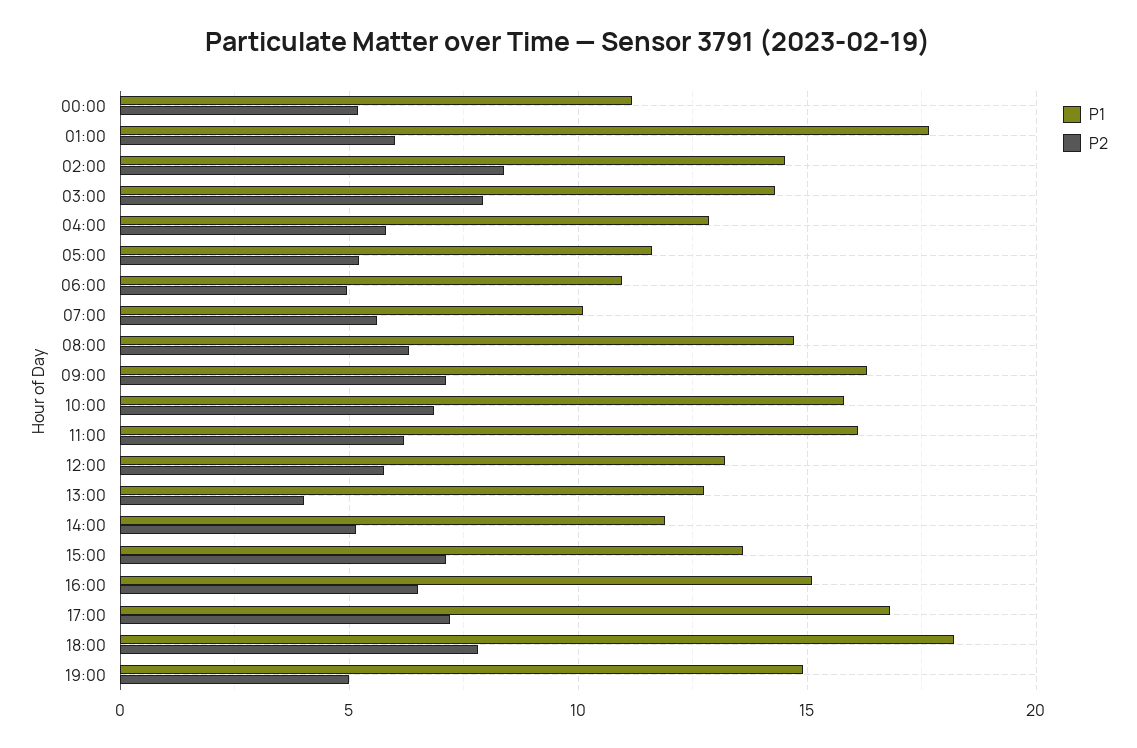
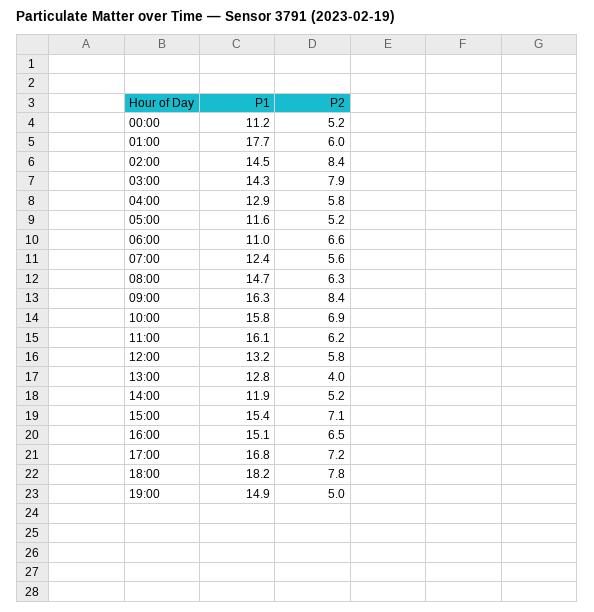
P2, 06:00: 5 -> 6.6
P1, 07:00: 10 -> 12.4
P2, 09:00: 7 -> 8.4
P1, 15:00: 13.5 -> 15.4

